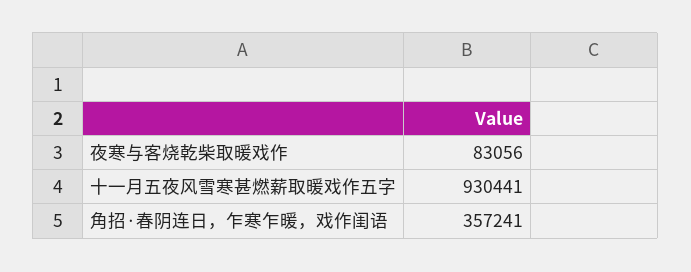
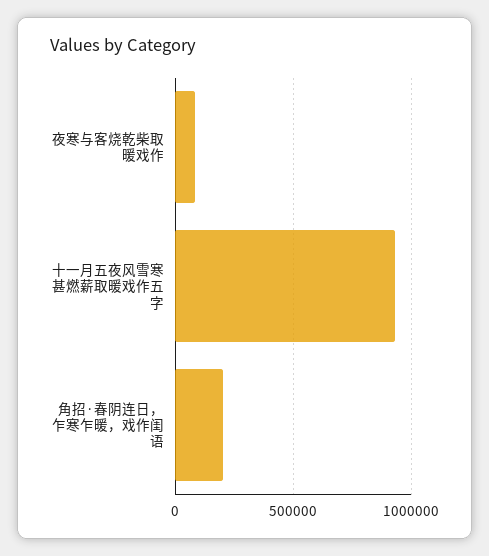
角招·春阴连日，乍寒乍暖，戏作闺语: 357241 -> 200000

